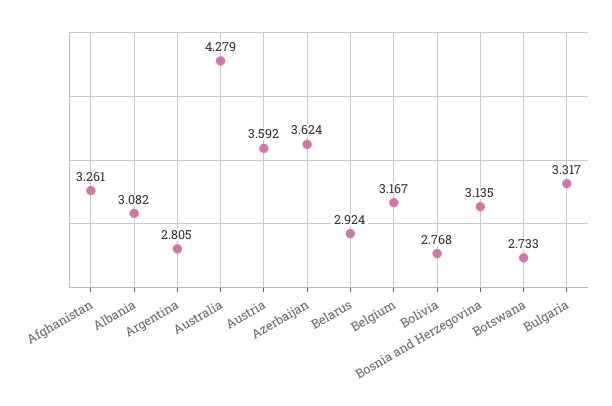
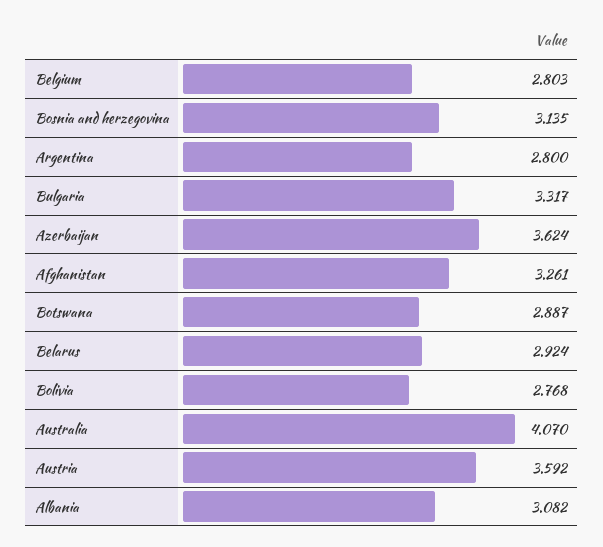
Argentina: 2.805 -> 2.8
Australia: 4.279 -> 4.07
Belgium: 3.167 -> 2.803
Botswana: 2.733 -> 2.887

